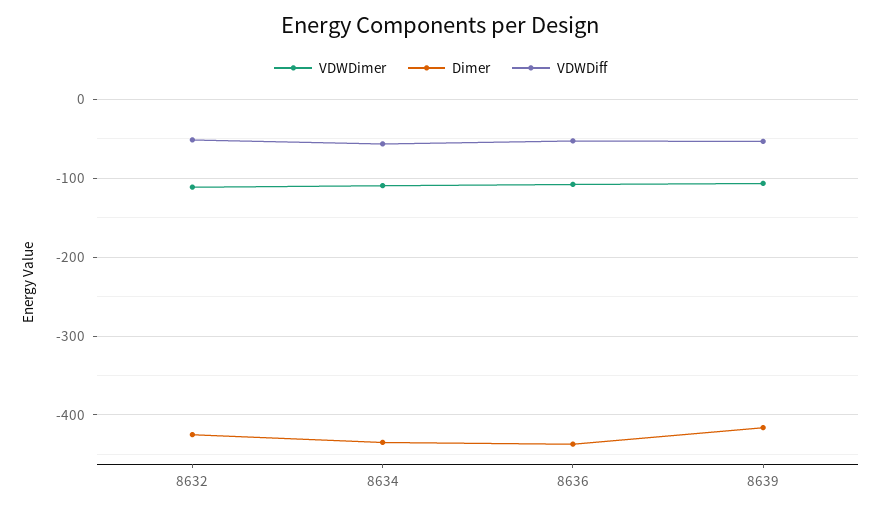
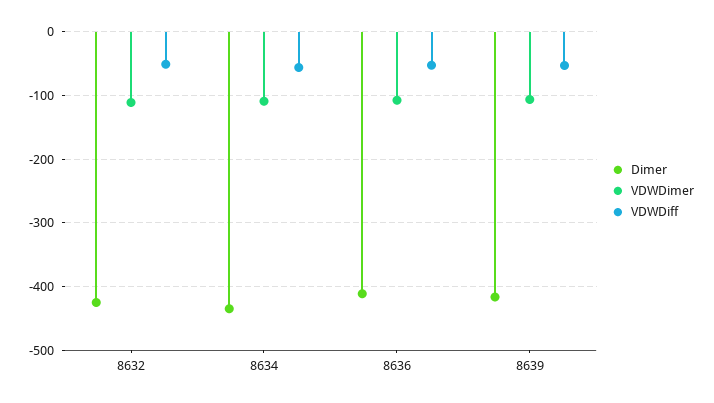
Dimer, 8636: -440 -> -410

